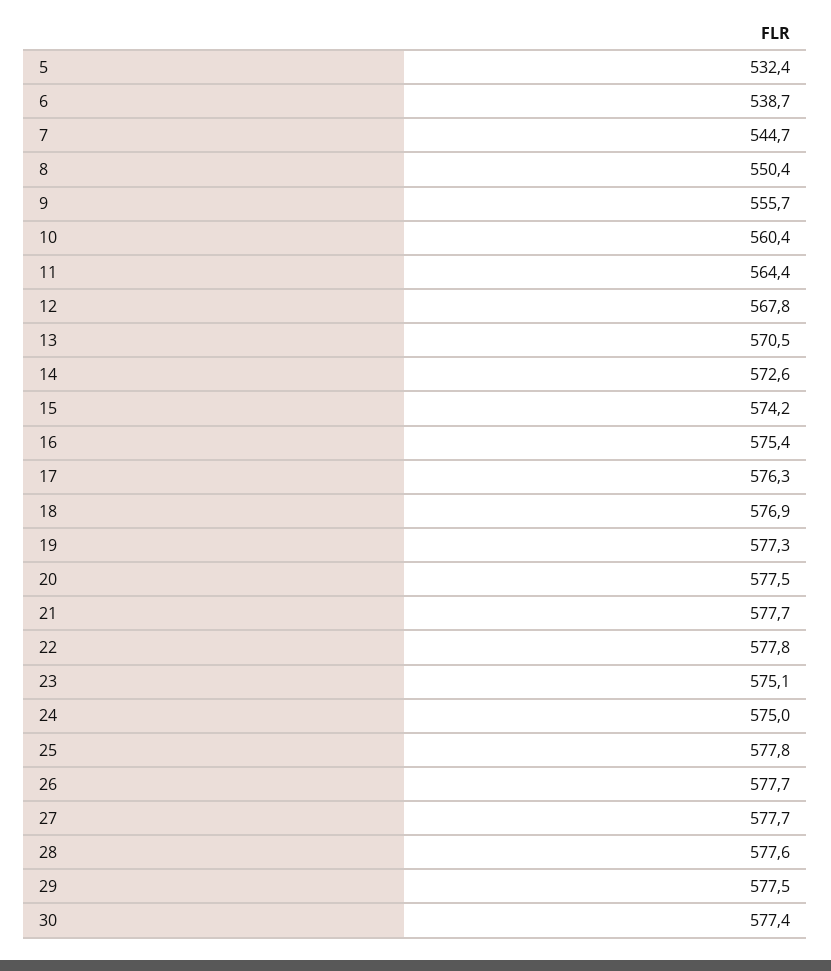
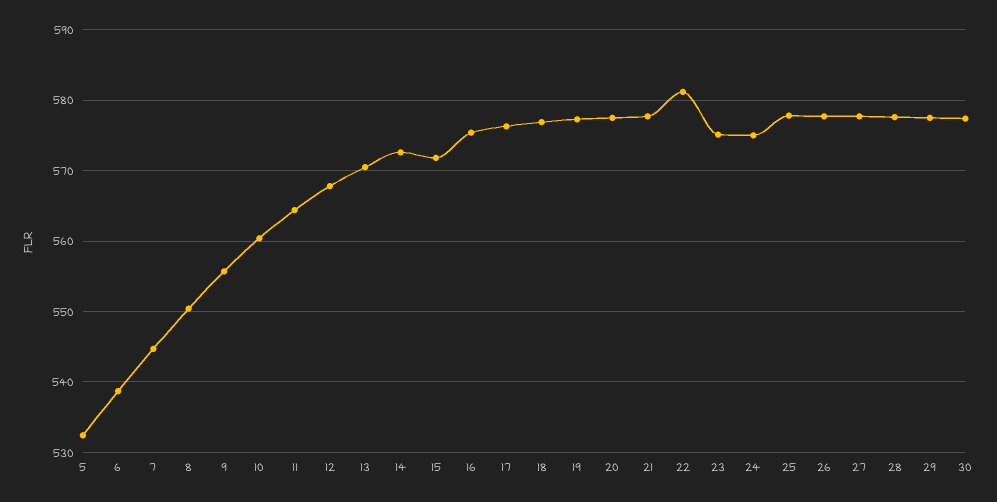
15: 574.2 -> 572
22: 577.8 -> 581

